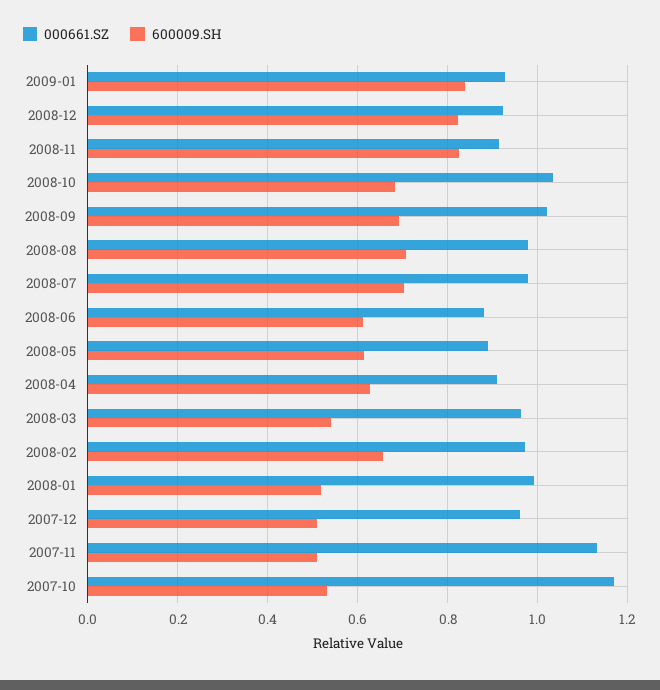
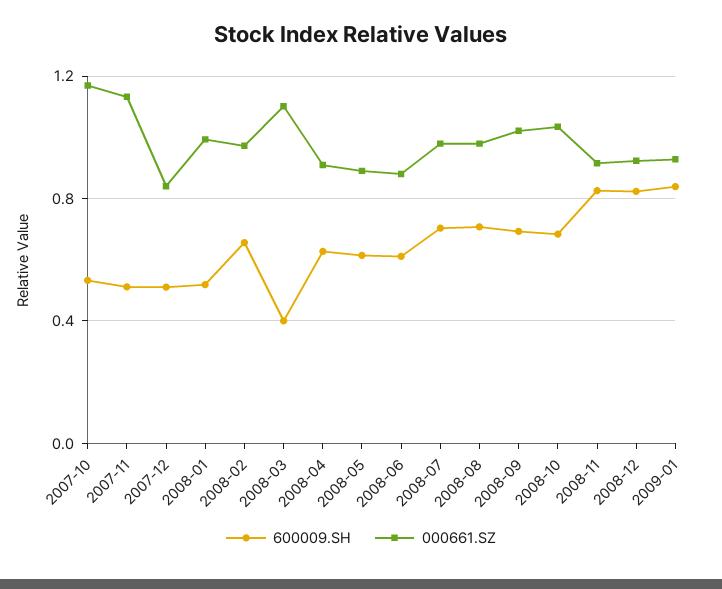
000661.SZ, 2008-03: 0.96 -> 1.1
600009.SH, 2008-03: 0.54 -> 0.4
000661.SZ, 2007-12: 0.96 -> 0.85

